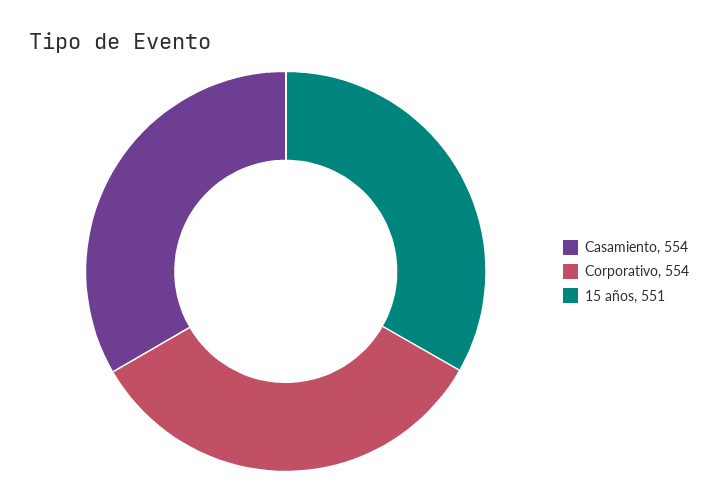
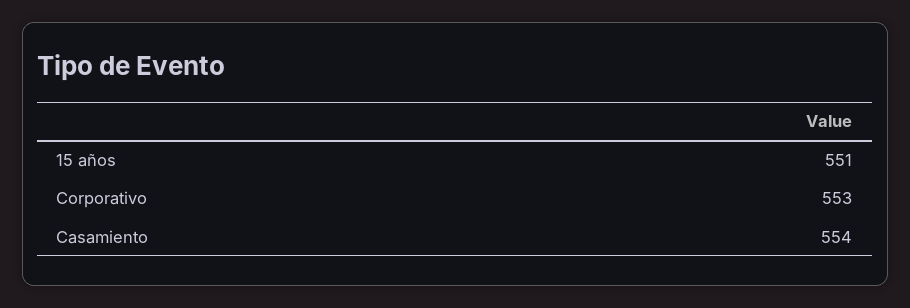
Corporativo: 554 -> 553

